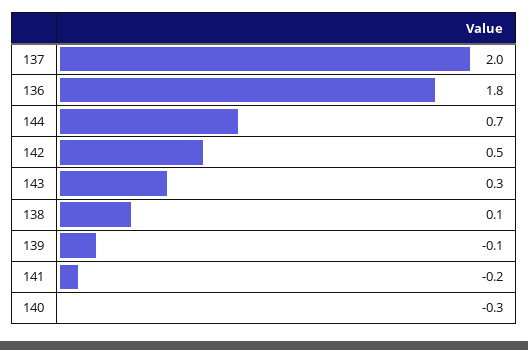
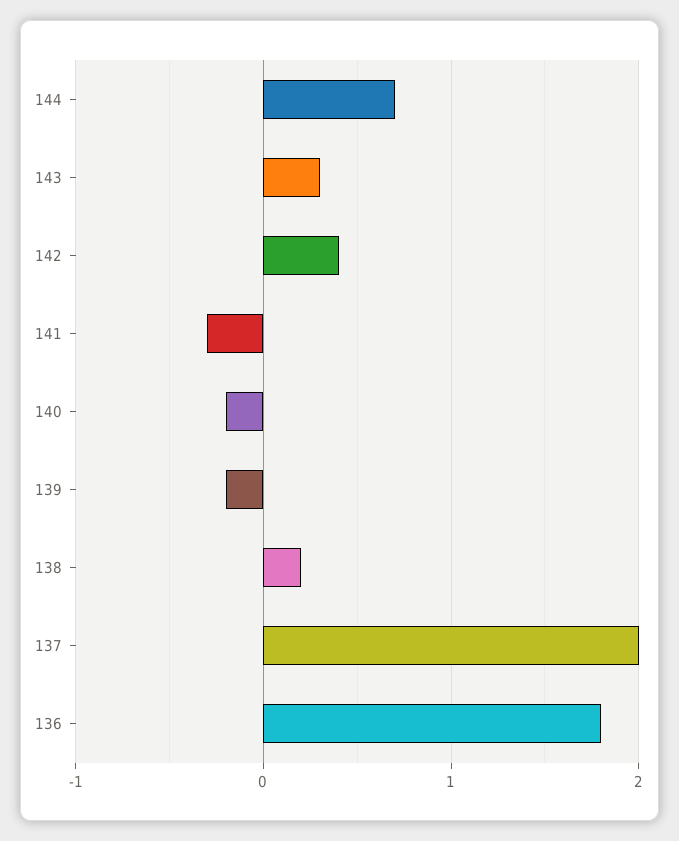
142: 0.5 -> 0.4
138: 0.1 -> 0.2
139: -0.1 -> -0.2
141: -0.2 -> -0.3
140: -0.3 -> -0.2

